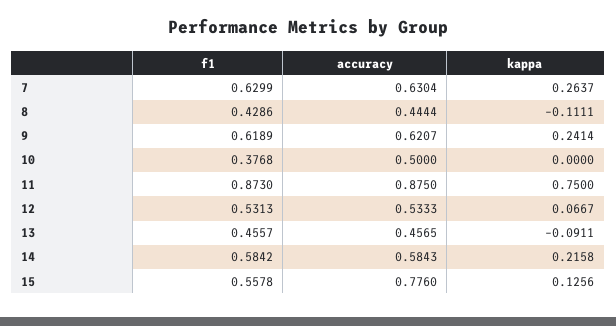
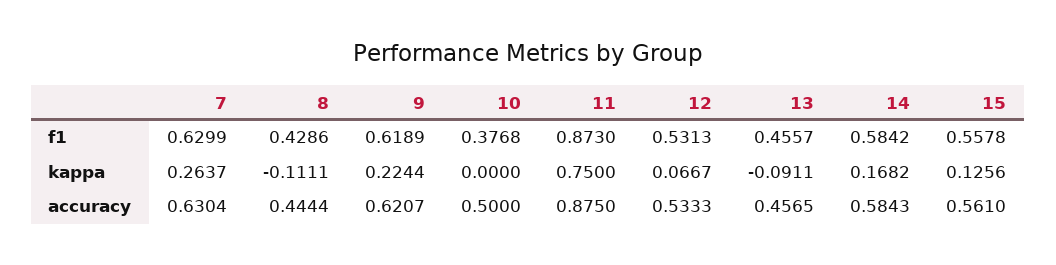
kappa, 9: 0.2414 -> 0.2244
kappa, 14: 0.2158 -> 0.1682
accuracy, 15: 0.776 -> 0.561

